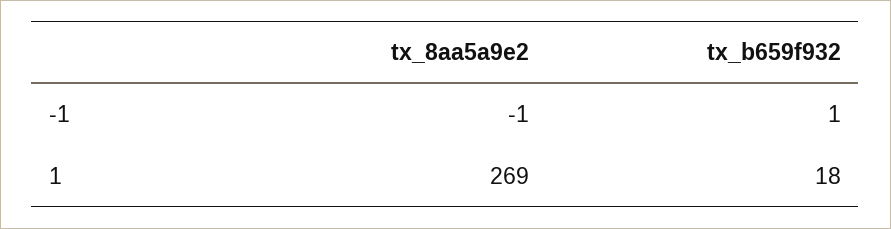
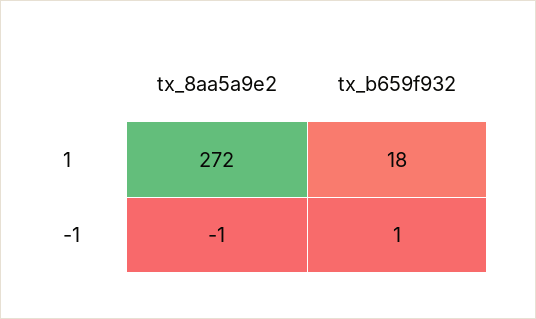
tx_8aa5a9e2, 1: 269 -> 272

